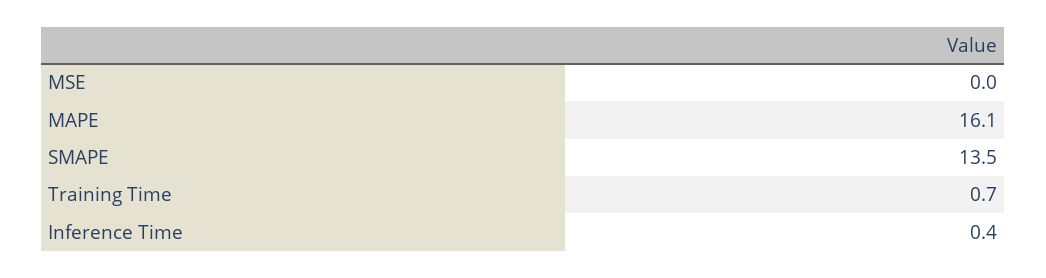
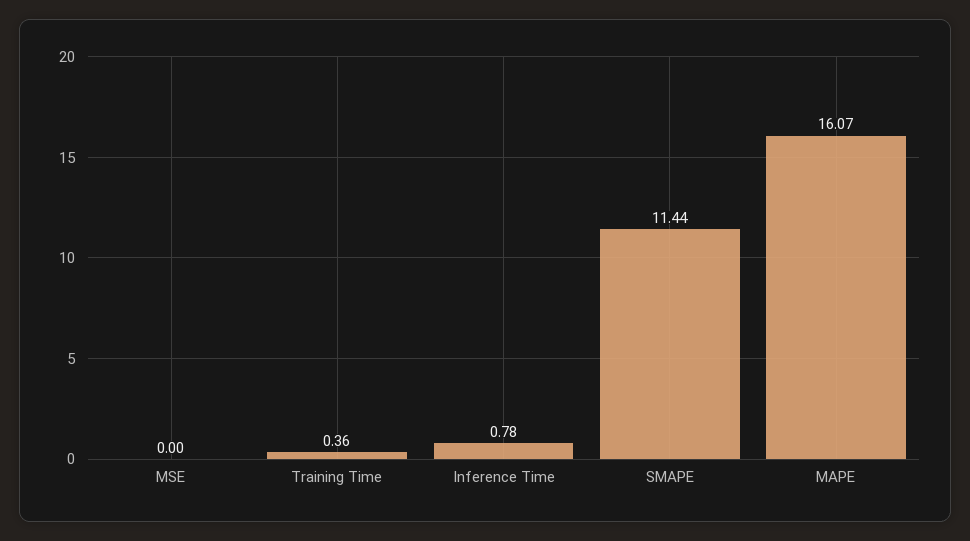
SMAPE: 13.5 -> 11.44
Training Time: 0.7 -> 0.36
Inference Time: 0.4 -> 0.78

